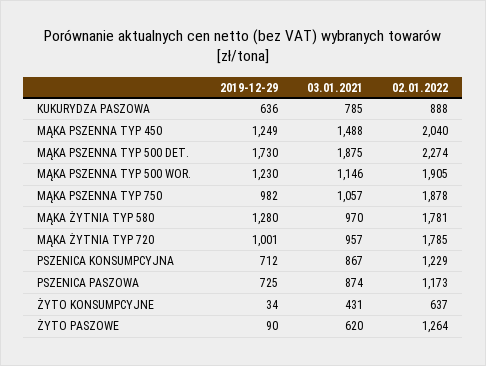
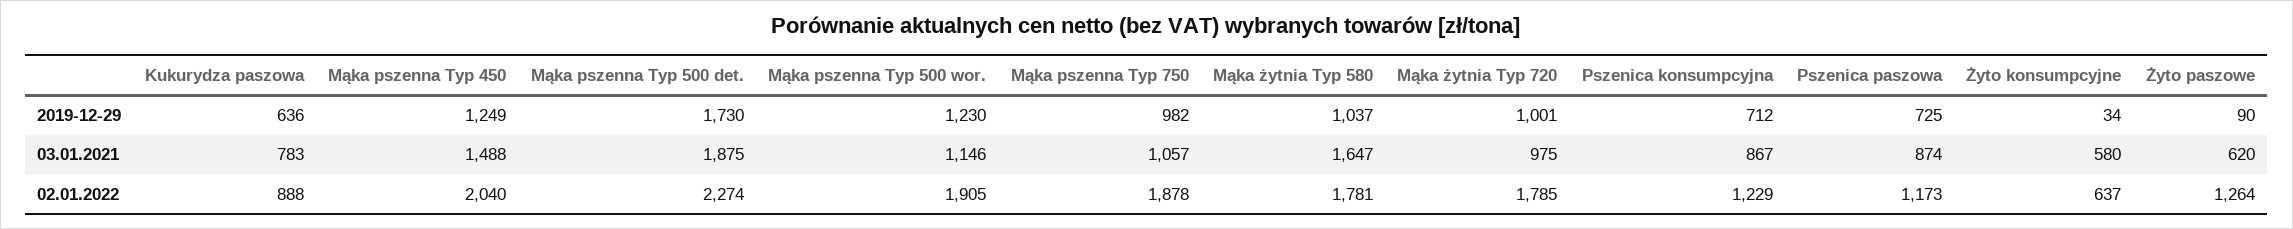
03.01.2021, KUKURYDZA PASZOWA: 785 -> 783
2019-12-29, MĄKA ŻYTNIA TYP 580: 1280 -> 1037
03.01.2021, MĄKA ŻYTNIA TYP 580: 970 -> 1647
03.01.2021, MĄKA ŻYTNIA TYP 720: 957 -> 975
03.01.2021, ŻYTO KONSUMPCYJNE: 431 -> 580

